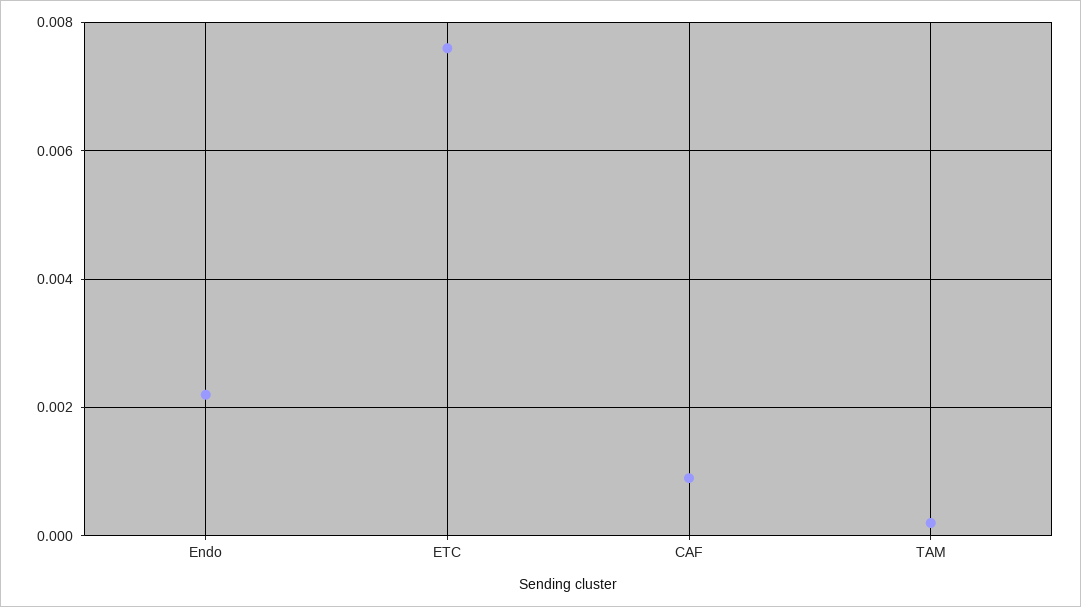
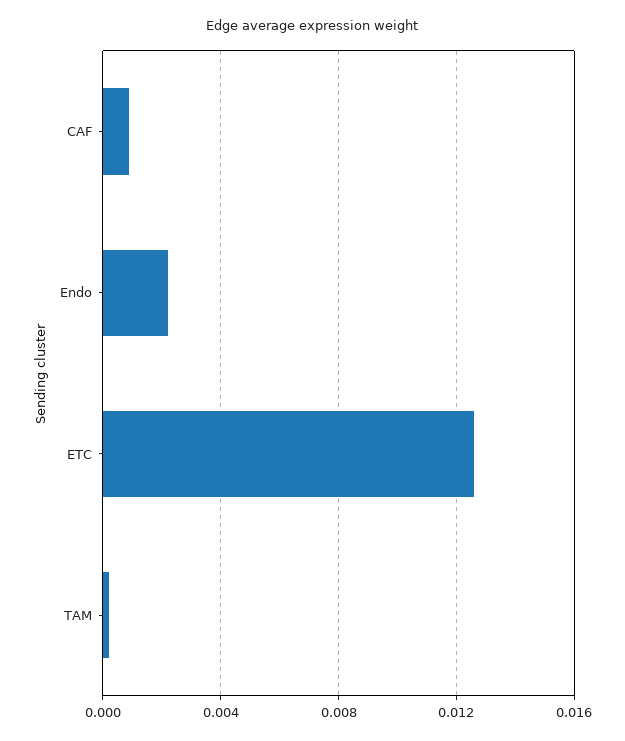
ETC: 0.0075 -> 0.0125

